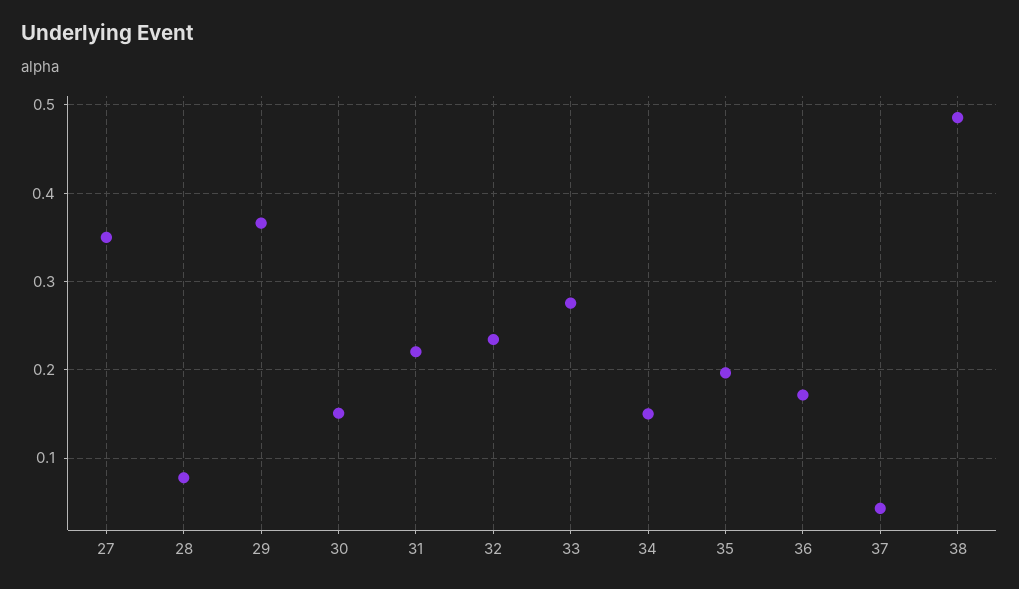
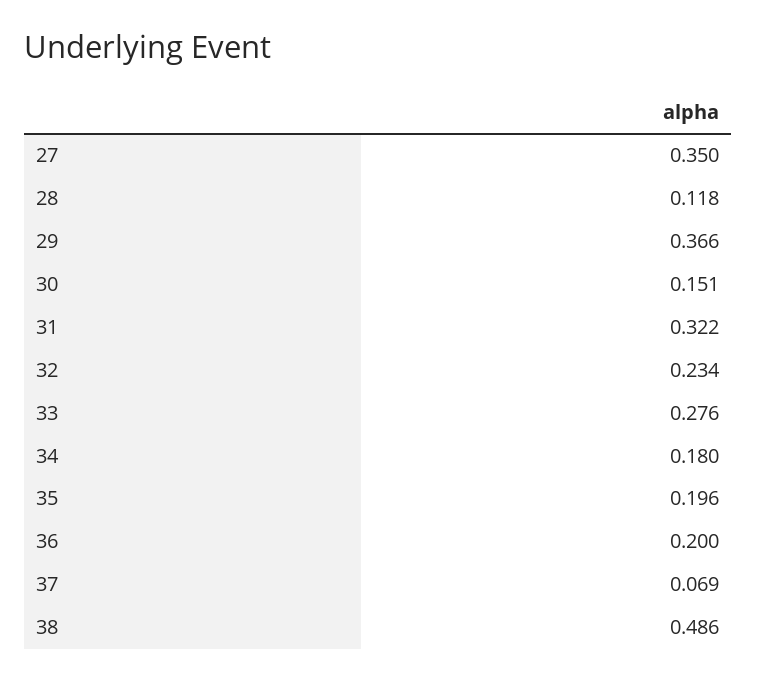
28: 0.08 -> 0.118
31: 0.22 -> 0.322
34: 0.15 -> 0.18
36: 0.17 -> 0.2
37: 0.04 -> 0.069

